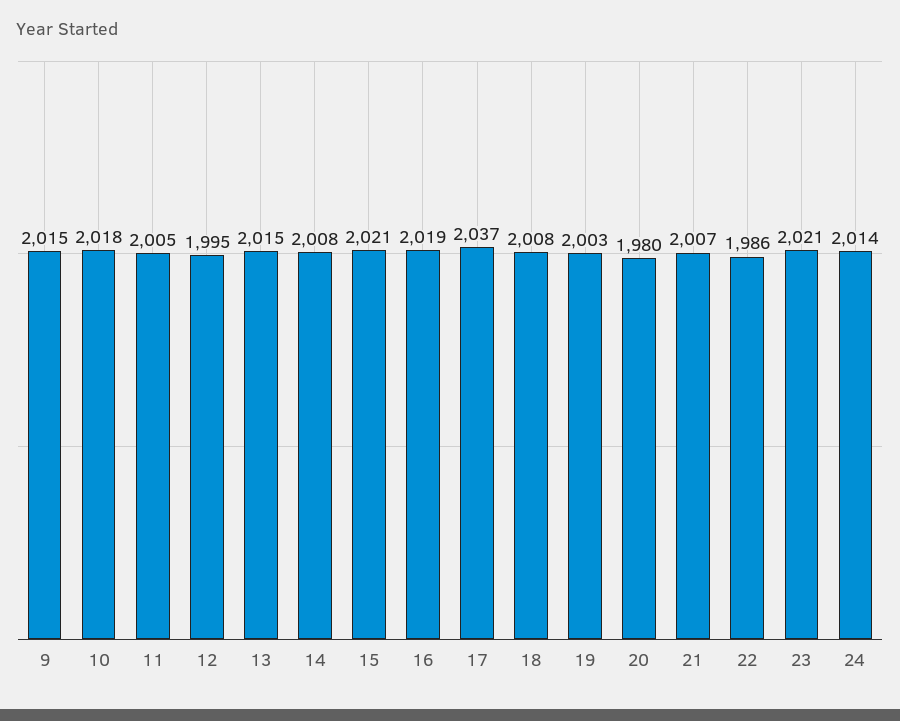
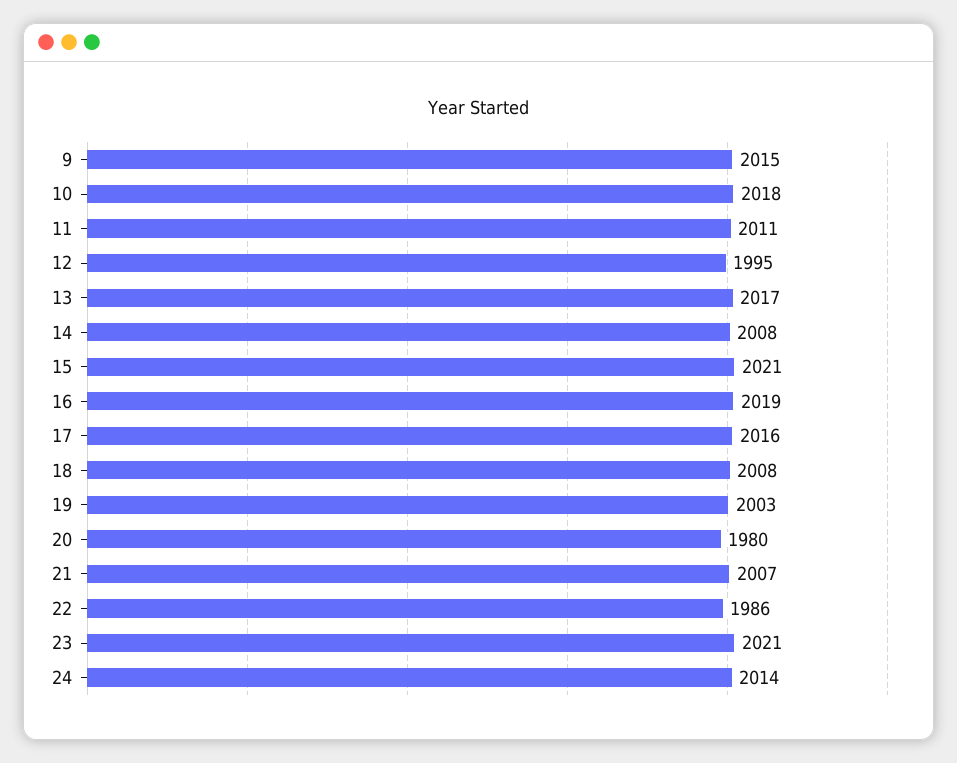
11: 2005 -> 2011
13: 2015 -> 2017
17: 2037 -> 2016

